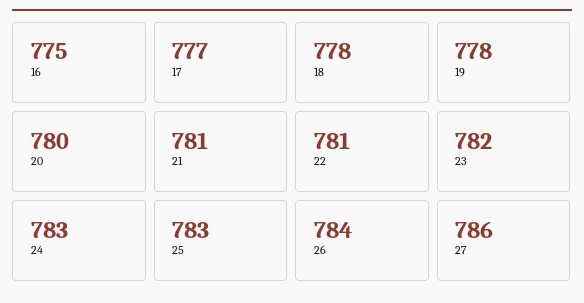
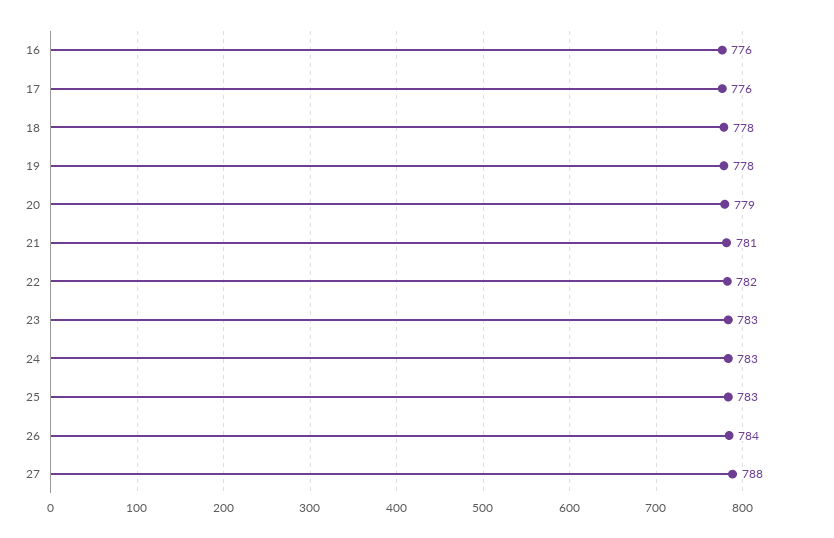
16: 775 -> 776
17: 777 -> 776
20: 780 -> 779
22: 781 -> 782
23: 782 -> 783
27: 786 -> 788

